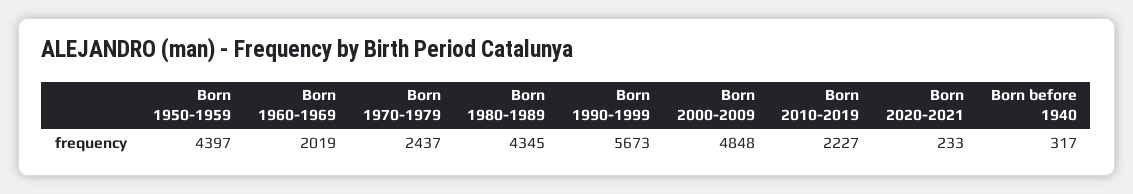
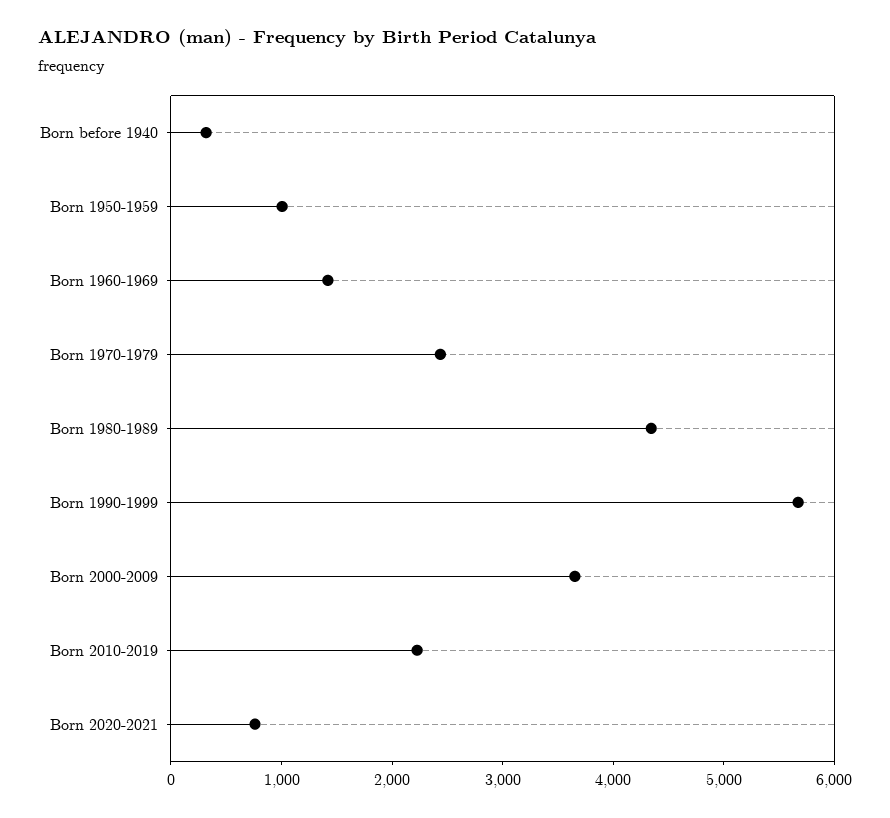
Born 1950-1959: 4397 -> 1000
Born 1960-1969: 2019 -> 1400
Born 2000-2009: 4848 -> 3600
Born 2020-2021: 233 -> 800

